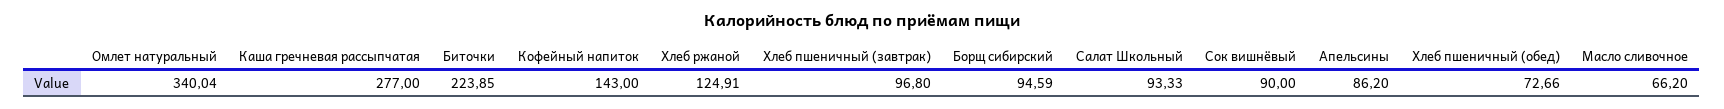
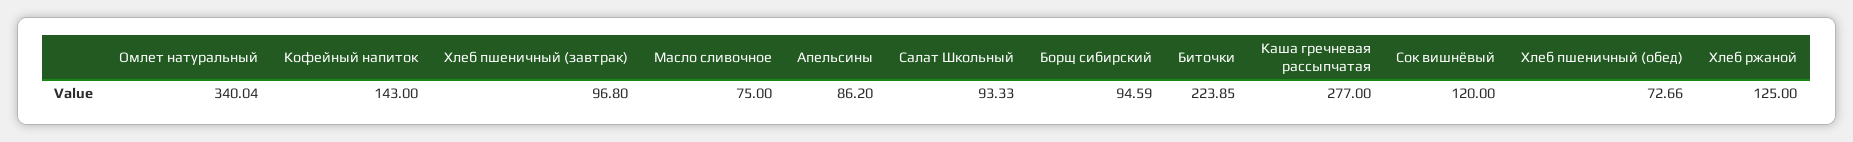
Хлеб ржаной: 124.91 -> 125
Сок вишнёвый: 90 -> 120
Масло сливочное: 66.2 -> 75

